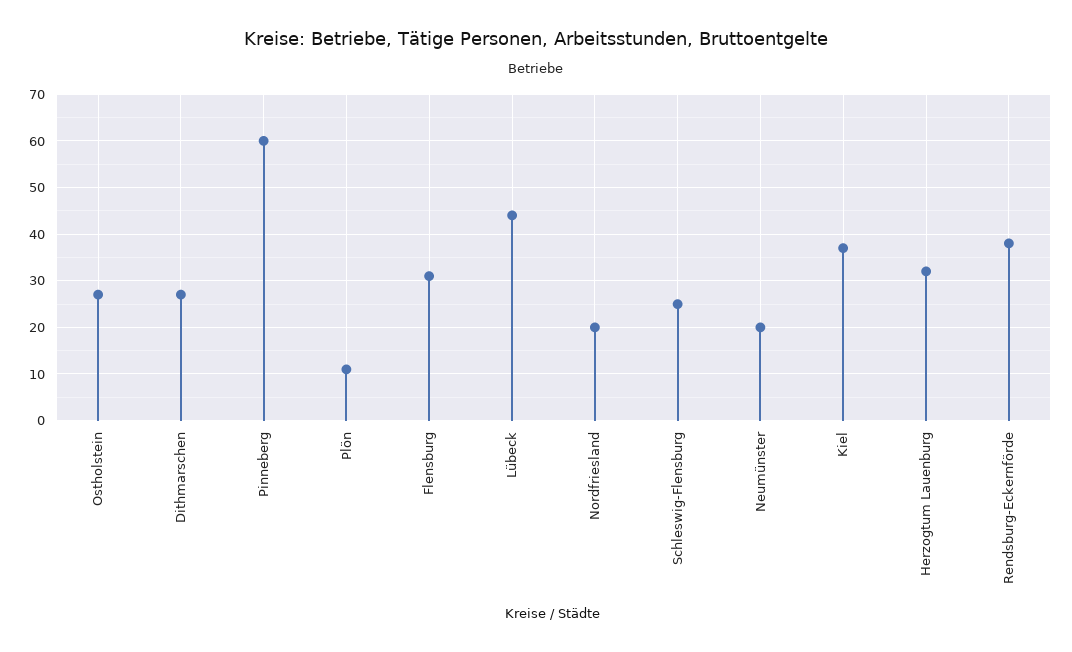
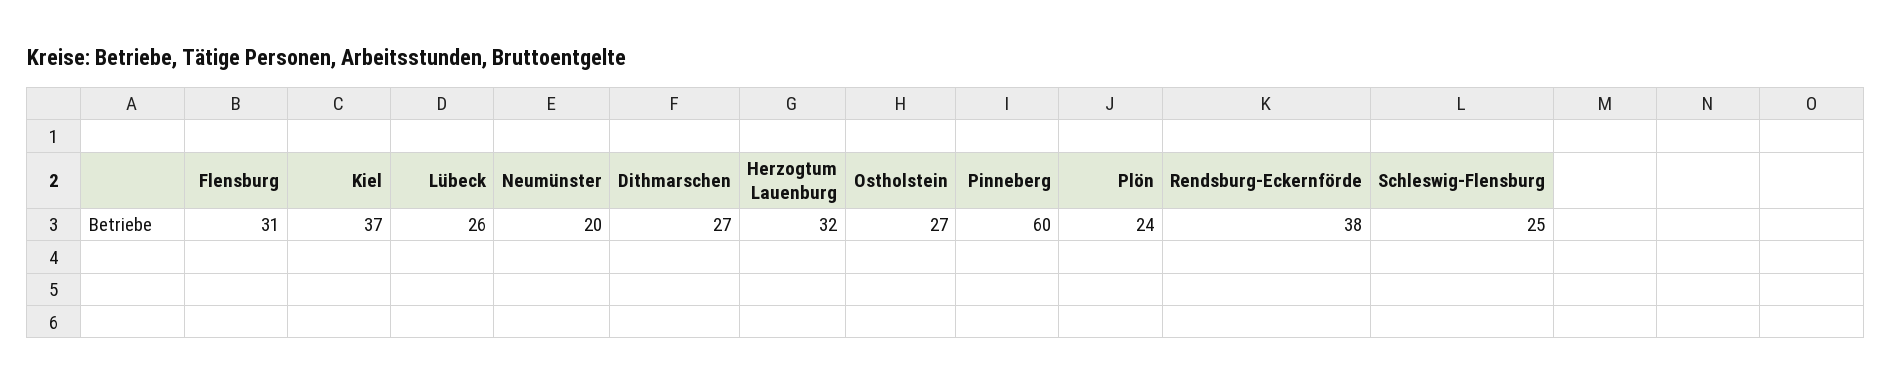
Plön: 10 -> 24
Lübeck: 45 -> 26
Nordfriesland: 20 -> none

